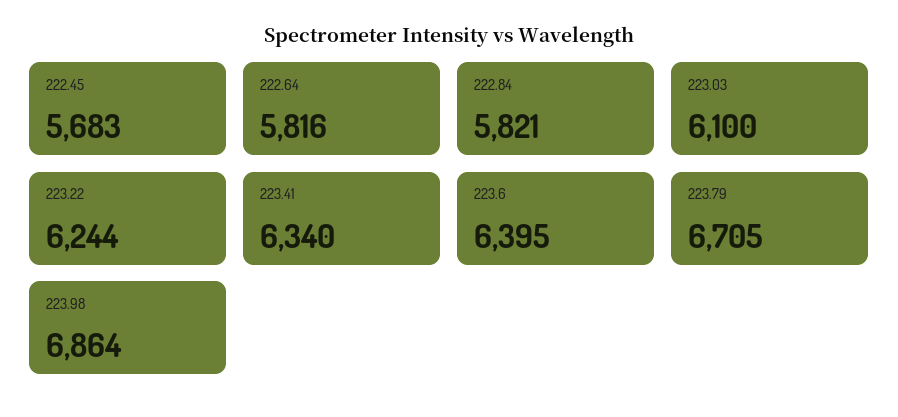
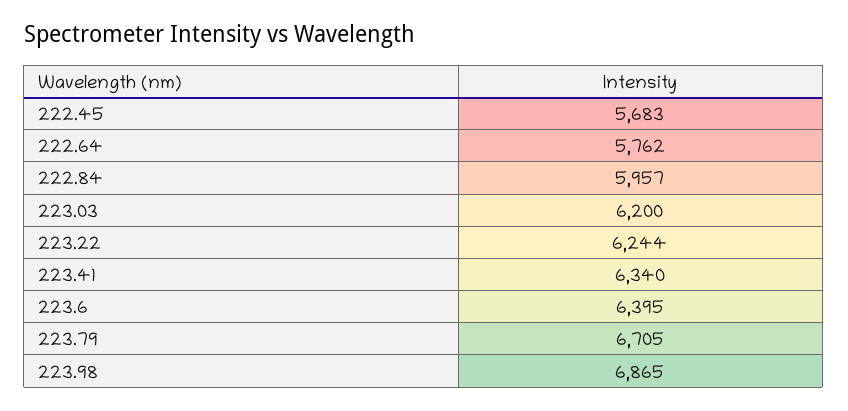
222.64: 5816 -> 5762
222.84: 5821 -> 5957
223.03: 6100 -> 6200
223.98: 6864 -> 6865

